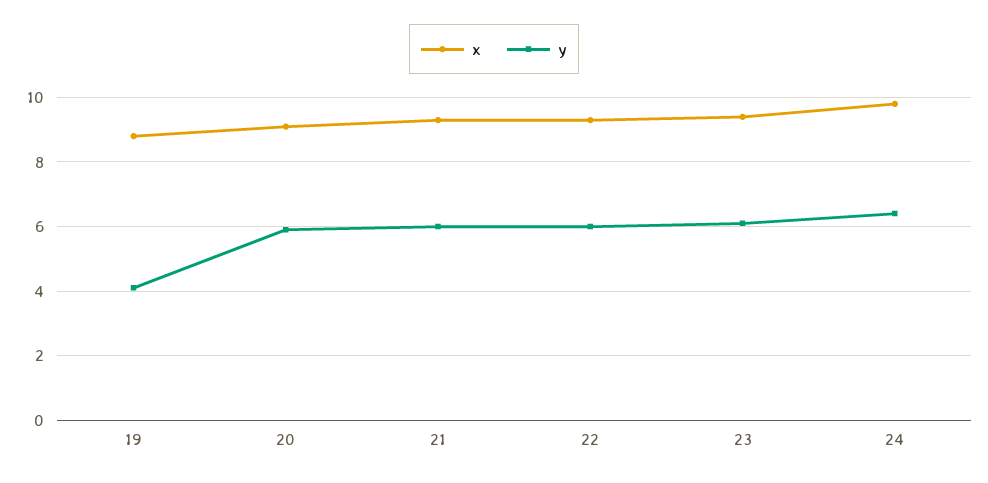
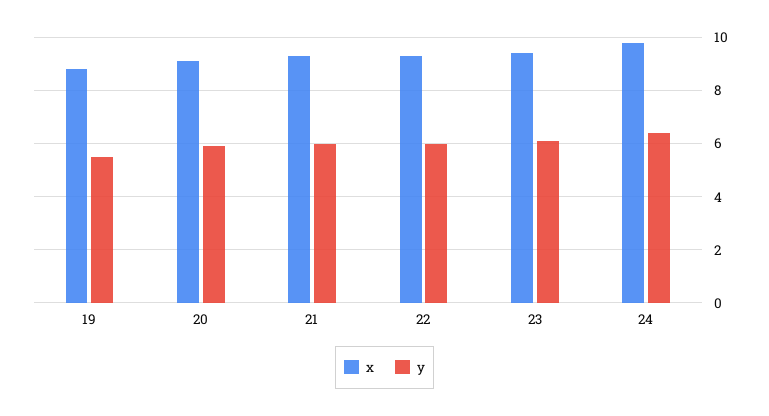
y, 19: 4 -> 5.5

